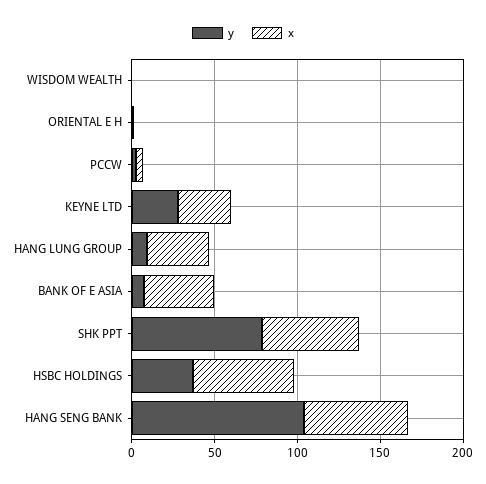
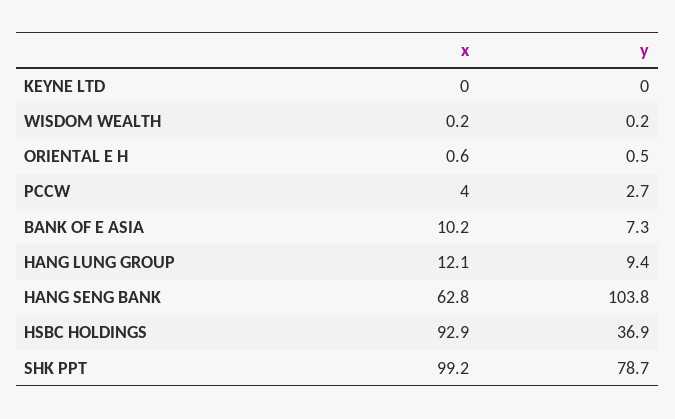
y, KEYNE LTD: 30 -> 0
x, KEYNE LTD: 30 -> 0
x, HANG LUNG GROUP: 40 -> 12.1
x, BANK OF E ASIA: 40 -> 10.2
x, SHK PPT: 60 -> 99.2
x, HSBC HOLDINGS: 60 -> 92.9

